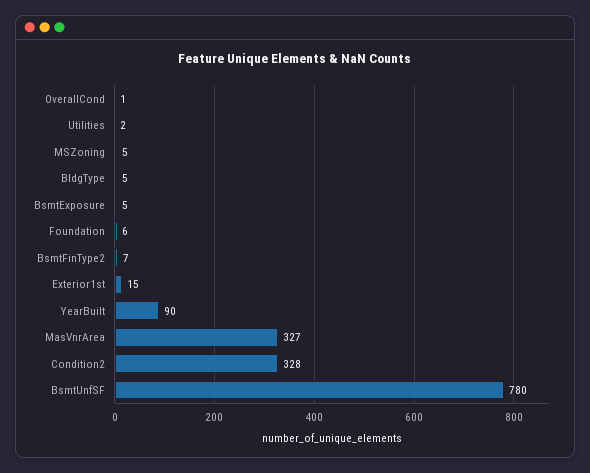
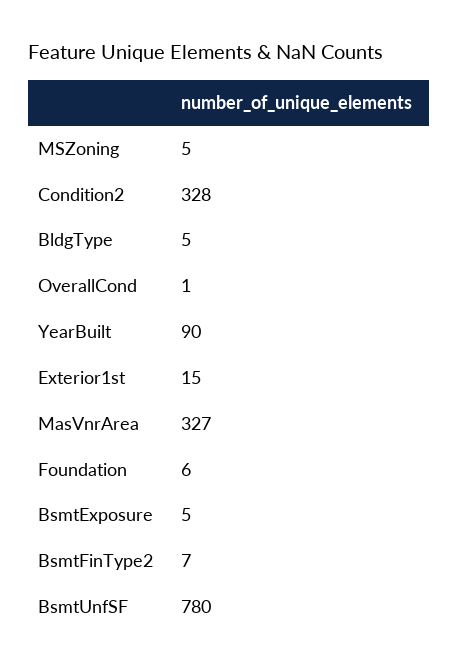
Utilities: 2 -> none

